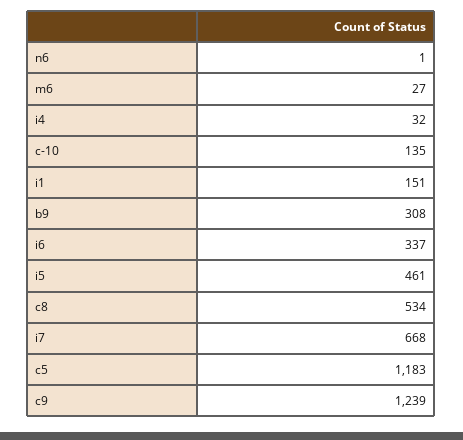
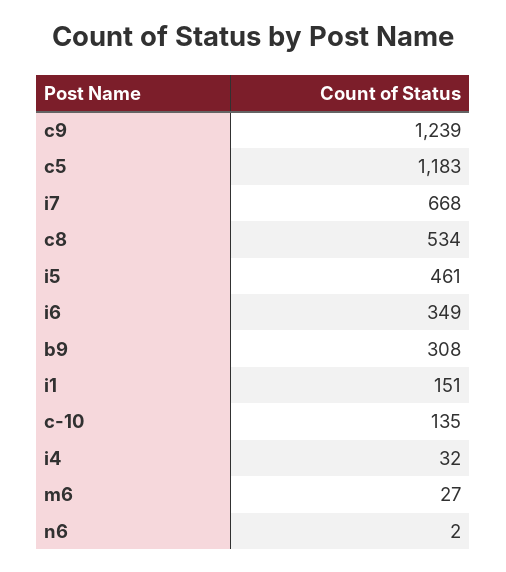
n6: 1 -> 2
i6: 337 -> 349

